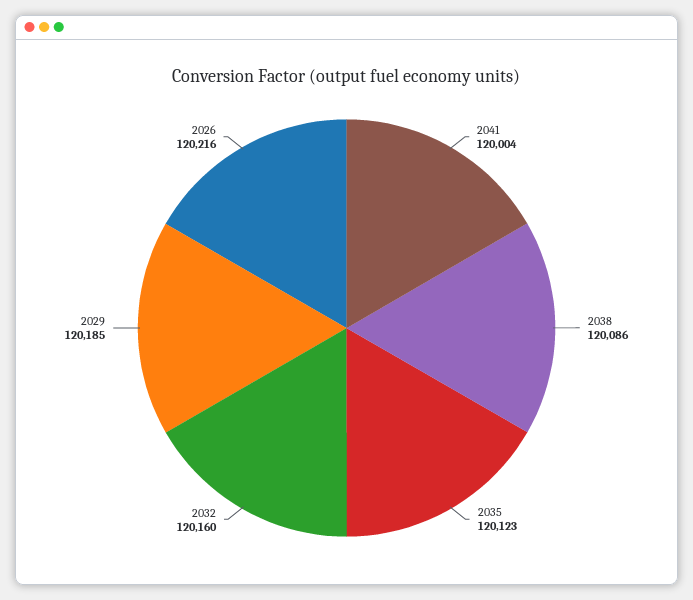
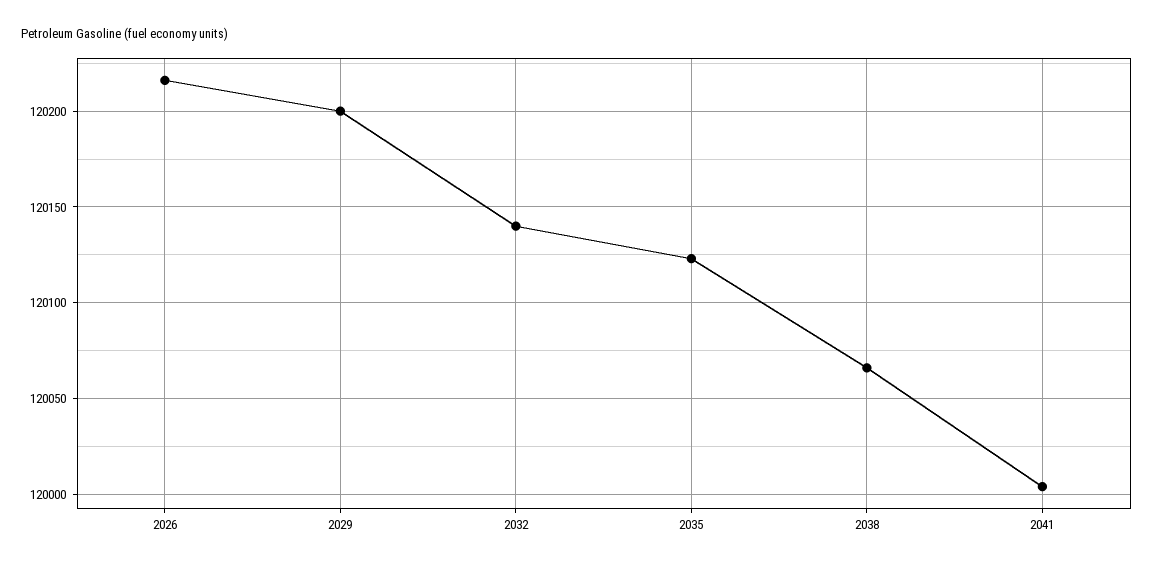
2038: 120086 -> 120065
2032: 120160 -> 120140
2029: 120185 -> 120200

